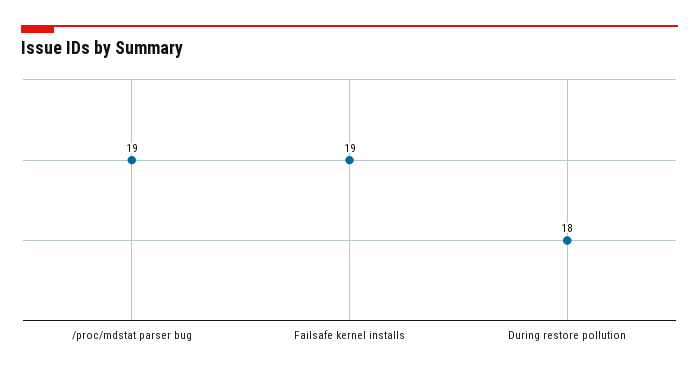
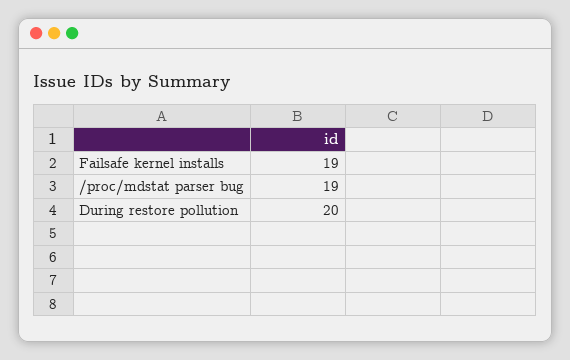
During restore pollution: 18 -> 20

